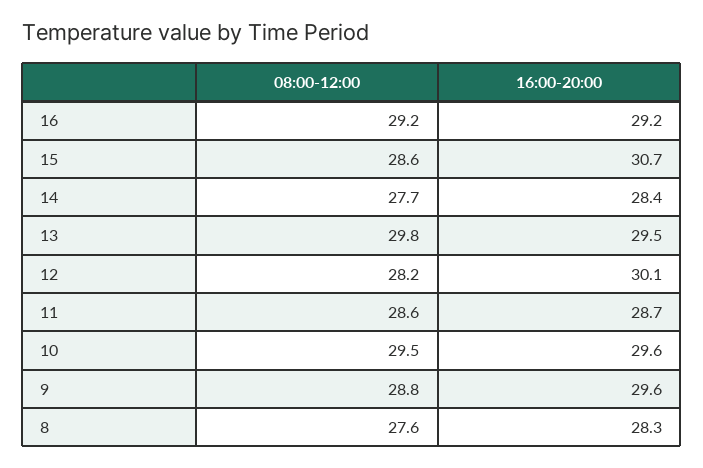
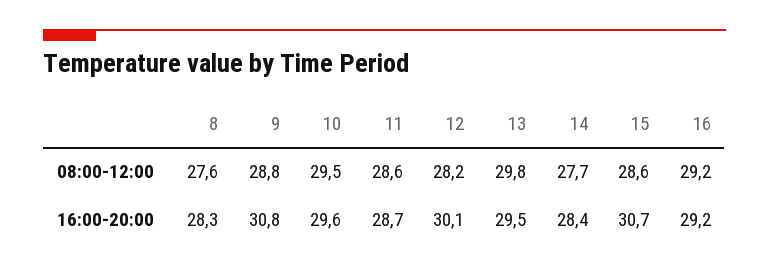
16:00-20:00, 9: 29.6 -> 30.8

